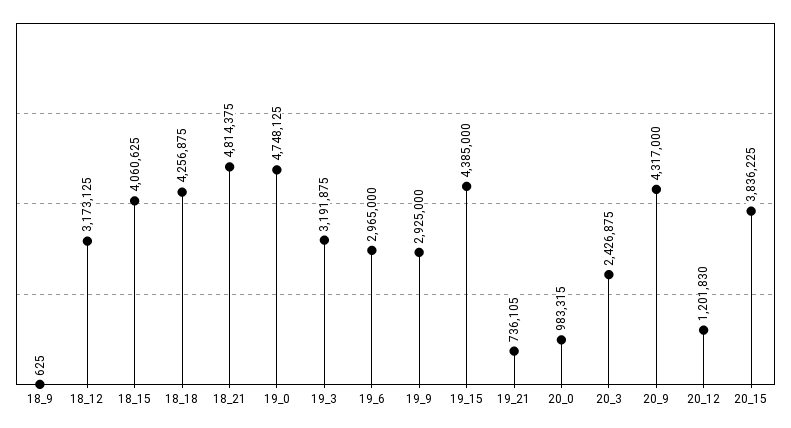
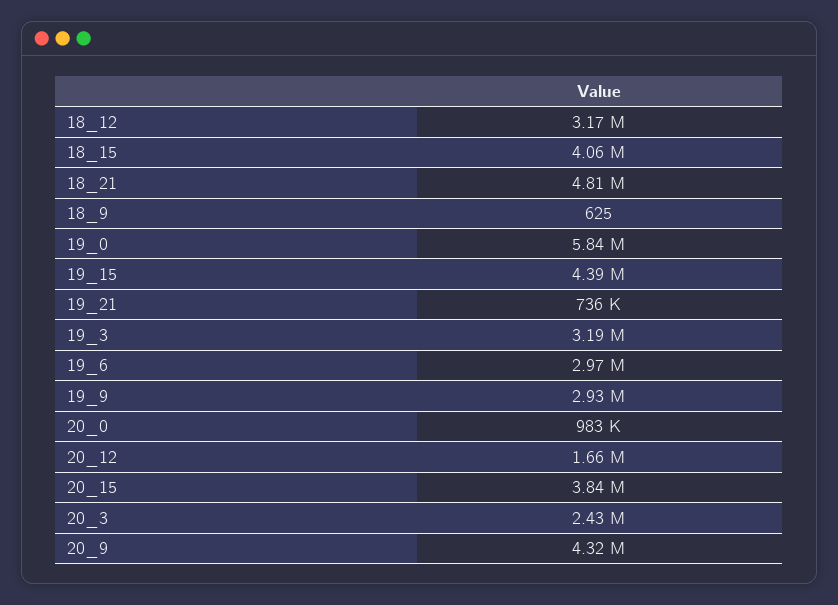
18_18: 4256875 -> none
19_0: 4748125 -> 5840000
20_12: 1201830 -> 1660000

